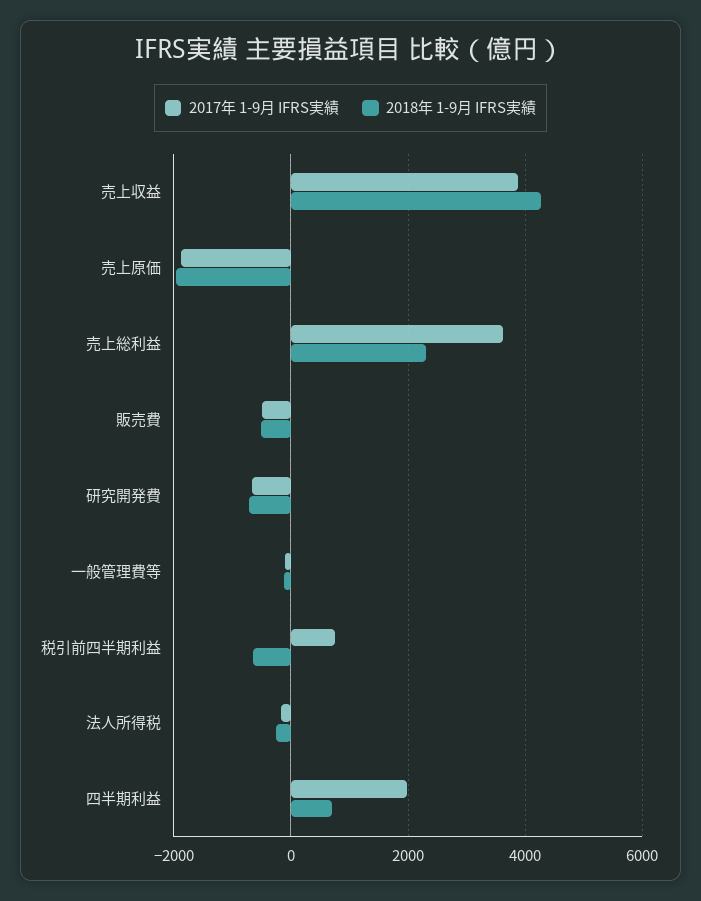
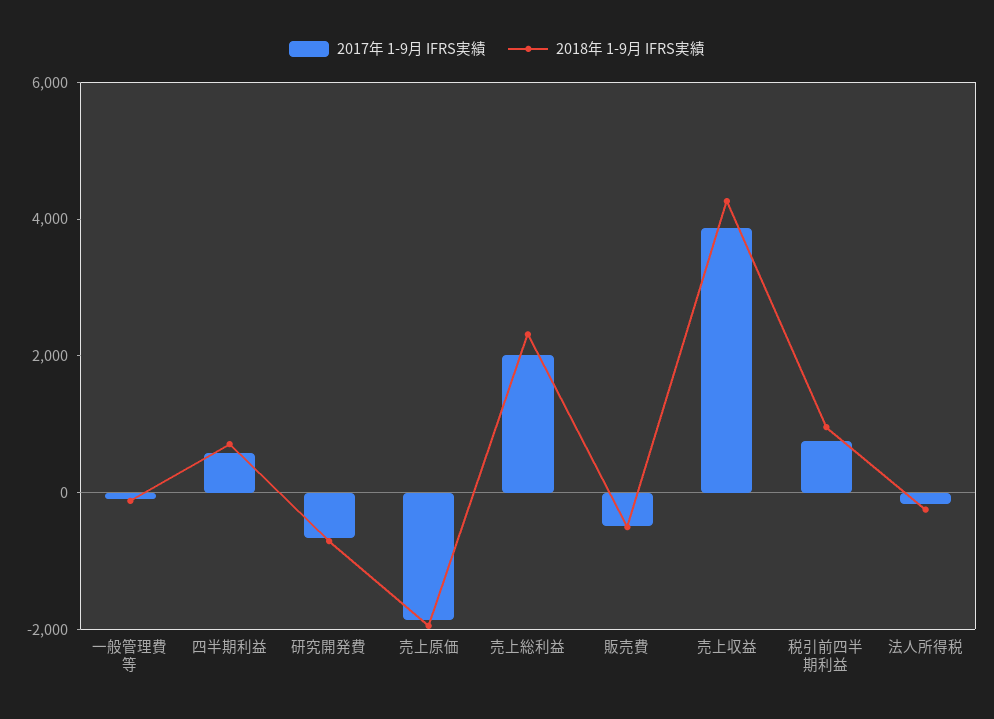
2017年 1-9月 IFRS実績, 売上総利益: 3600 -> 2000
2018年 1-9月 IFRS実績, 税引前四半期利益: -600 -> 1000
2017年 1-9月 IFRS実績, 四半期利益: 2000 -> 500

